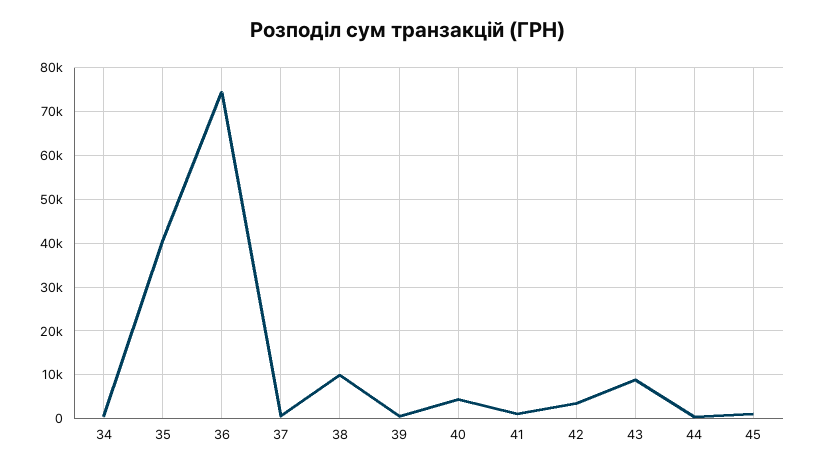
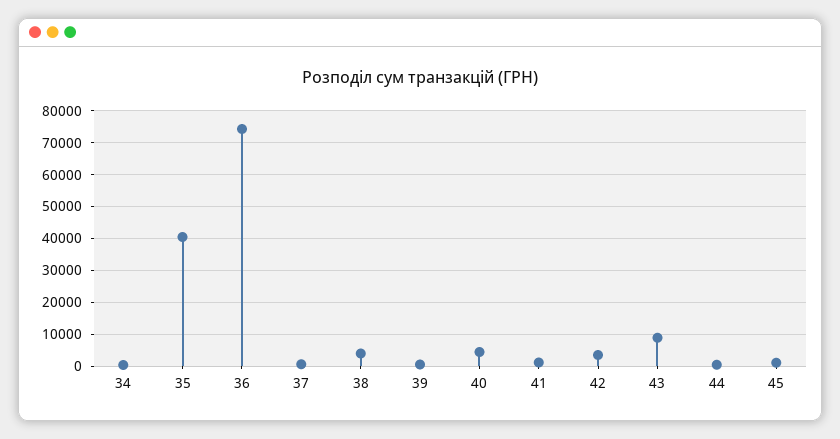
38: 10000 -> 4000

